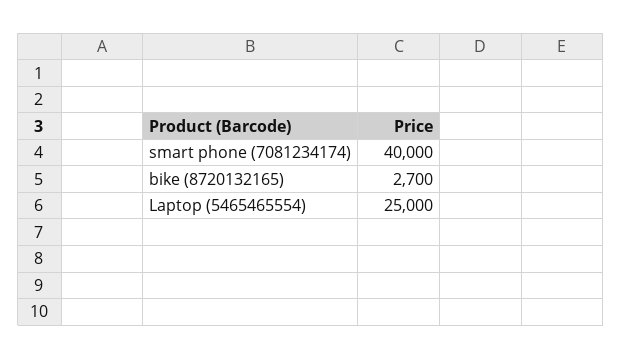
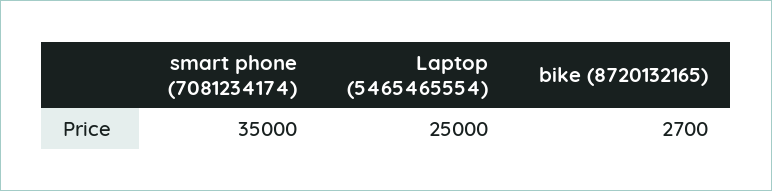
smart phone (7081234174): 40000 -> 35000

